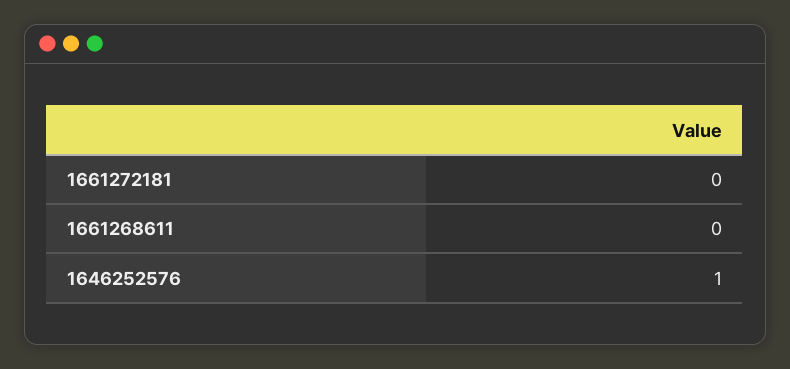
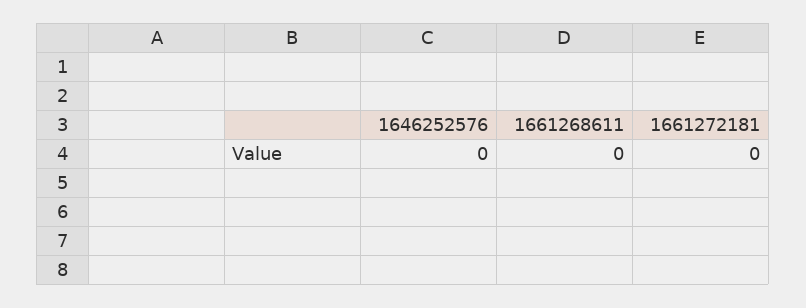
1646252576: 1 -> 0

